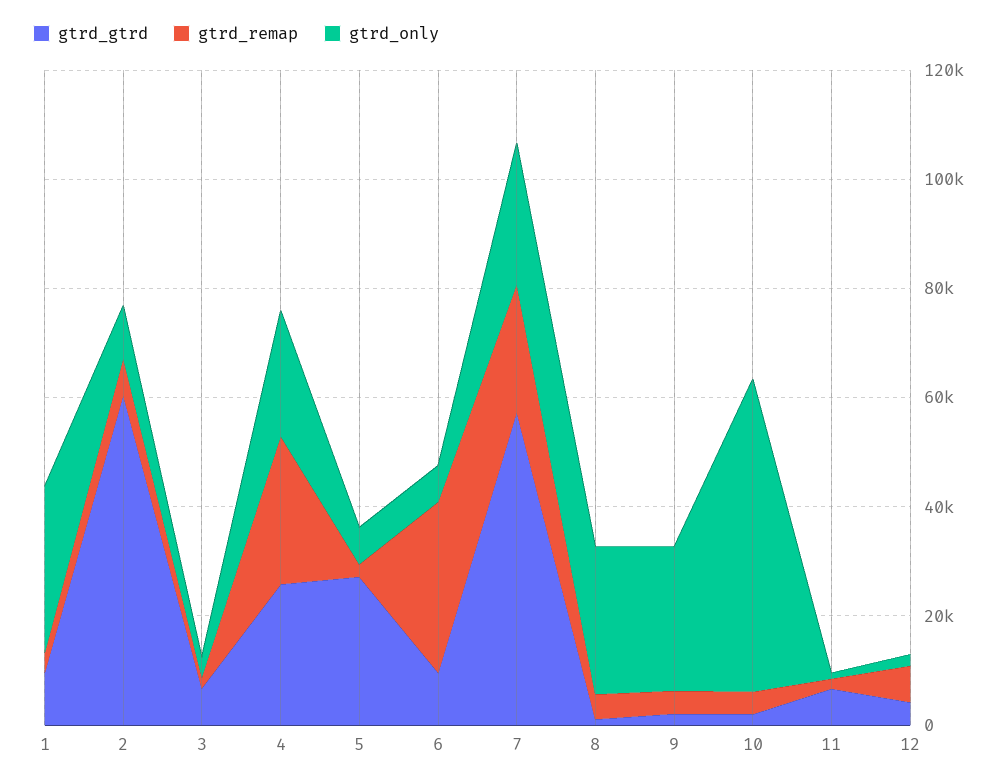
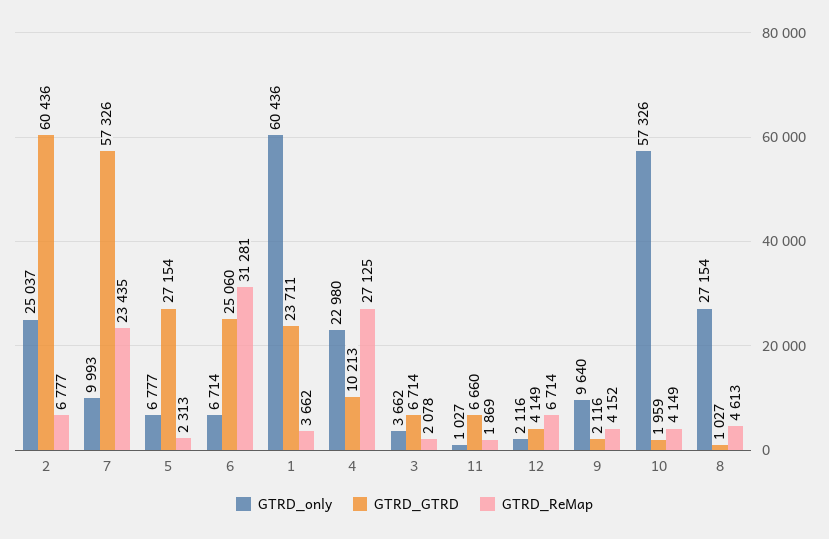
gtrd_gtrd, 1: 10000 -> 23711
gtrd_only, 1: 30000 -> 60436
gtrd_only, 2: 10000 -> 25037
gtrd_gtrd, 4: 25000 -> 10213
gtrd_gtrd, 6: 10000 -> 25060
gtrd_only, 7: 25000 -> 9993
gtrd_only, 9: 25000 -> 9640

